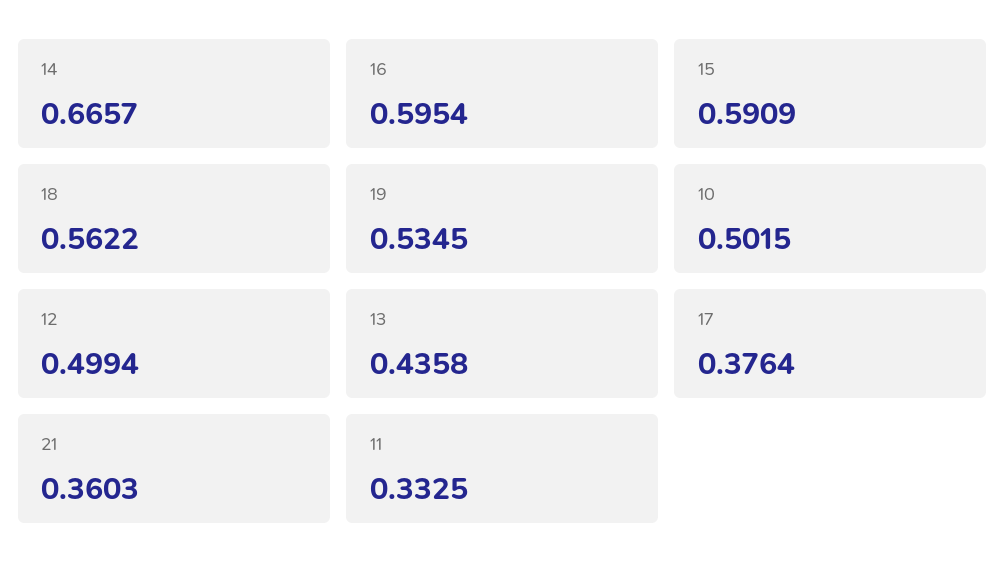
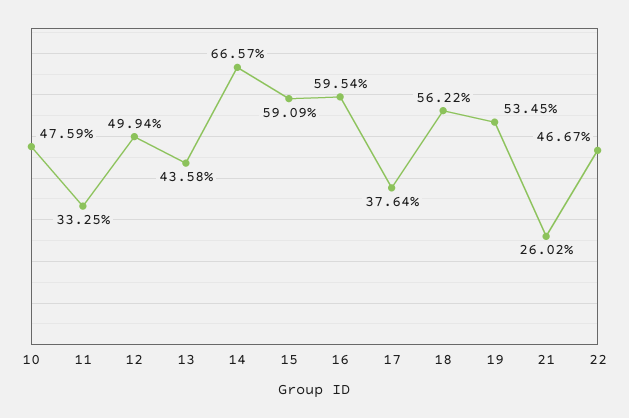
10: 0.5015 -> 0.4759
21: 0.3603 -> 0.2602
22: none -> 0.4667

